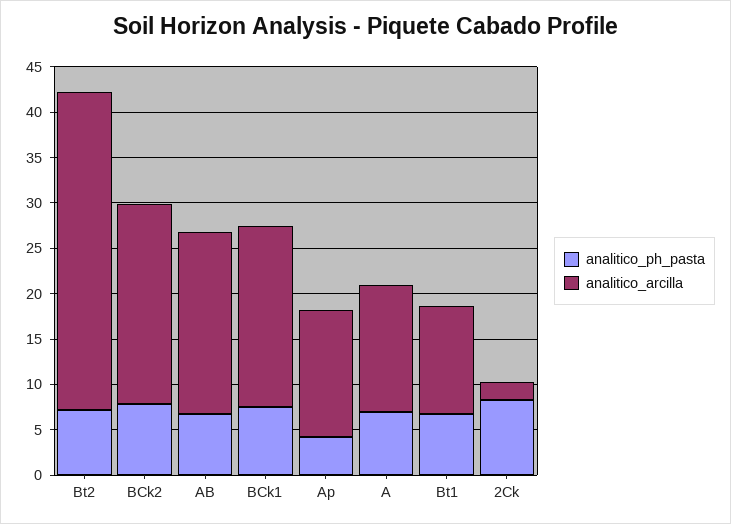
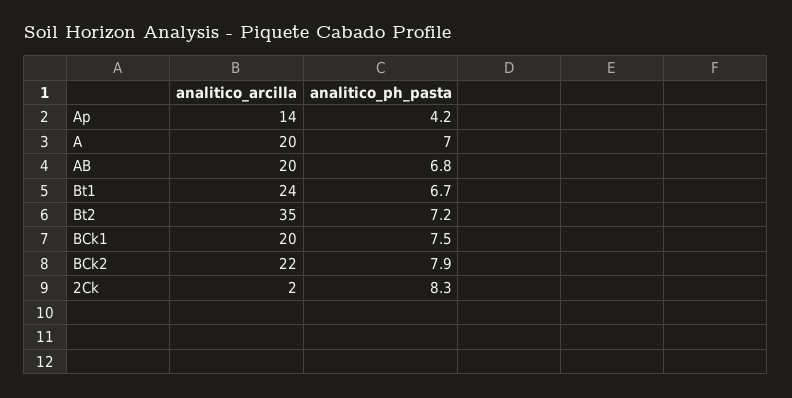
analitico_arcilla, A: 14 -> 20
analitico_arcilla, Bt1: 12 -> 24

